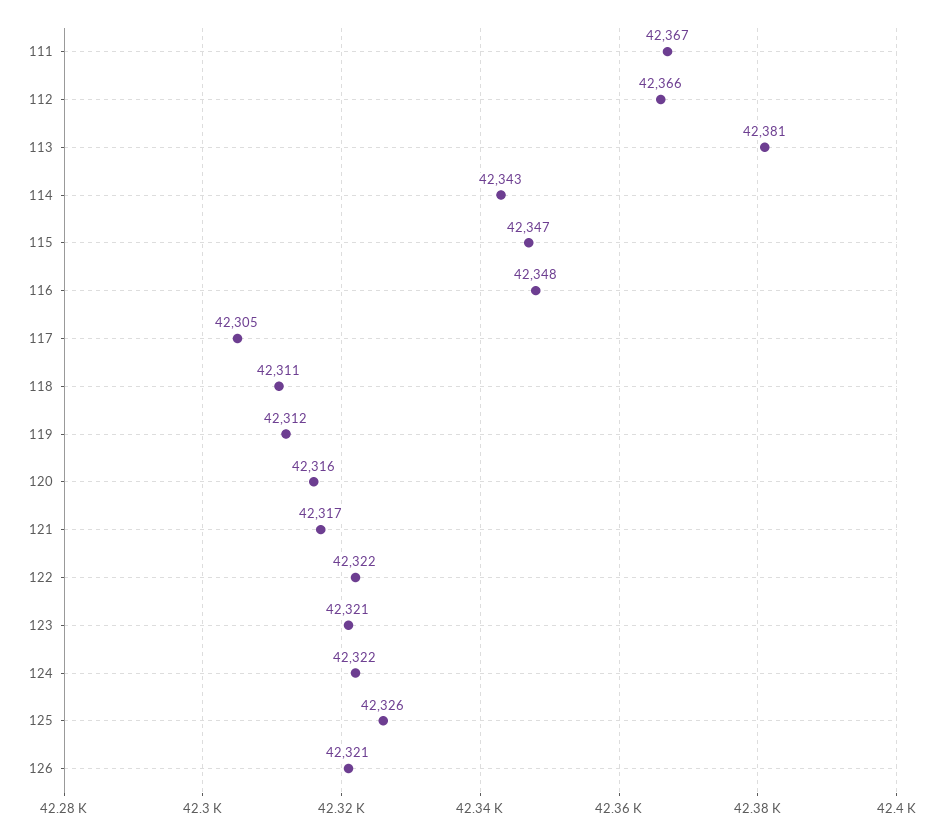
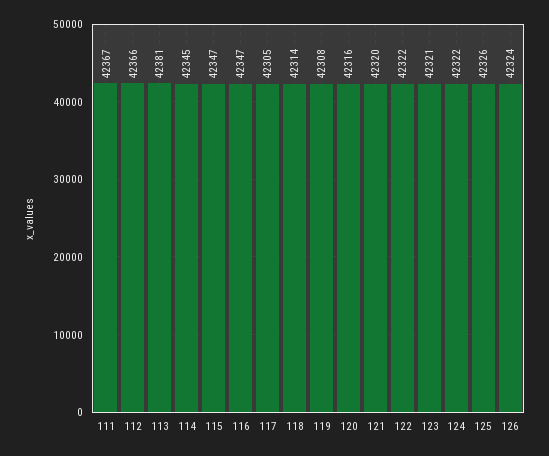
114: 42343 -> 42345
116: 42348 -> 42347
118: 42311 -> 42314
119: 42312 -> 42308
121: 42317 -> 42320
126: 42321 -> 42324

